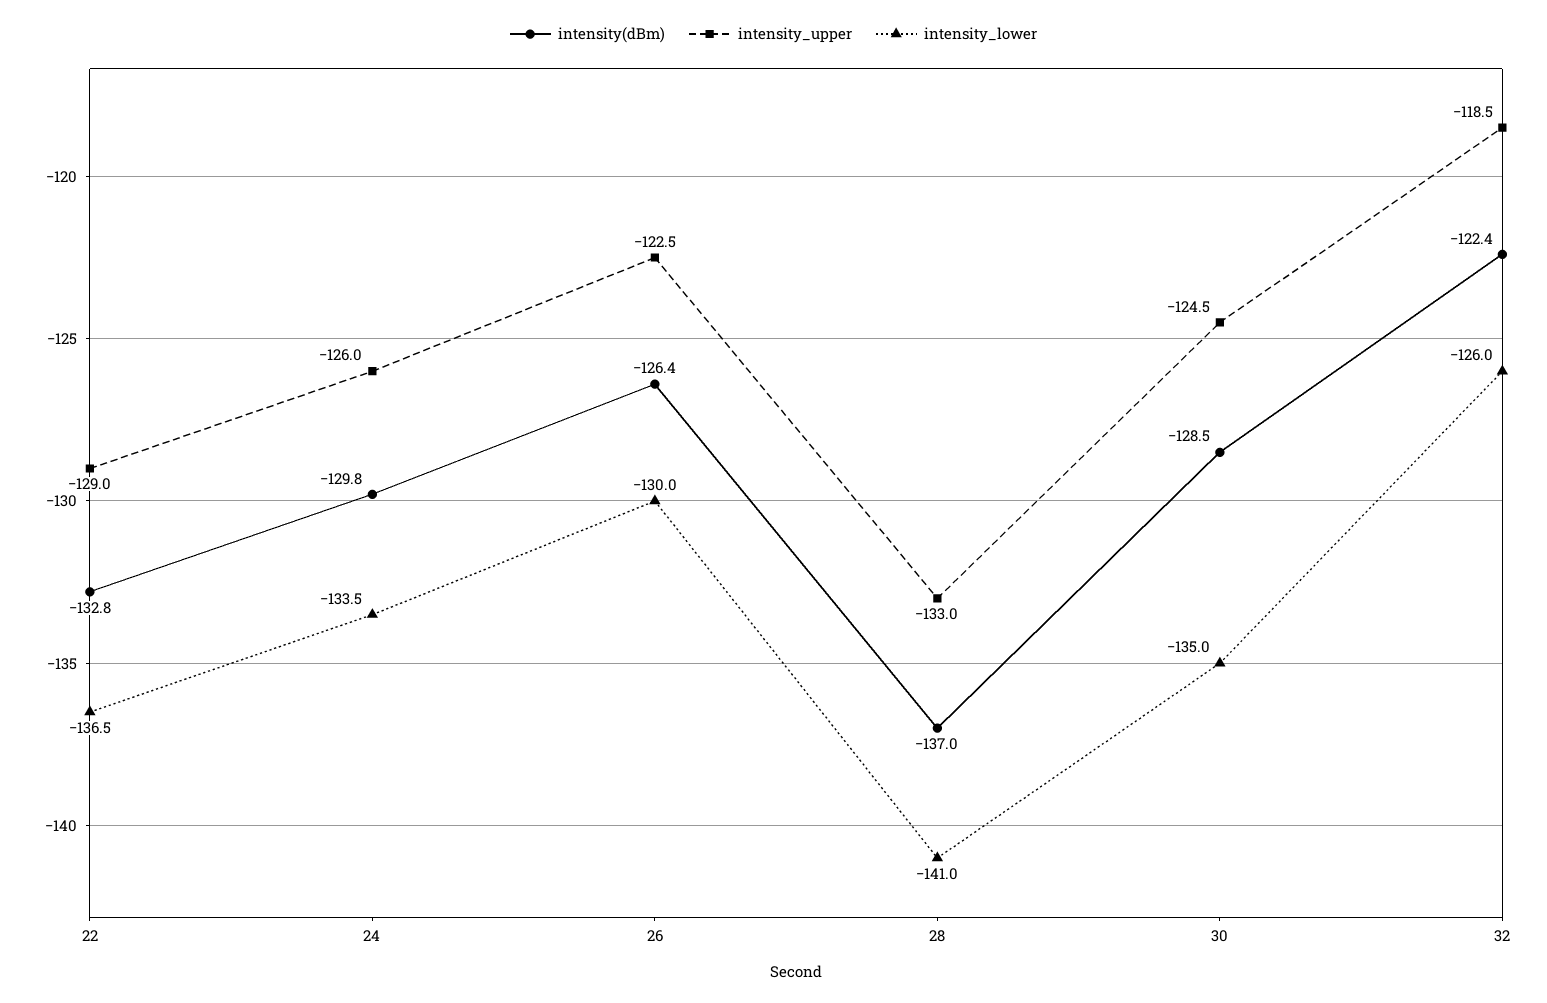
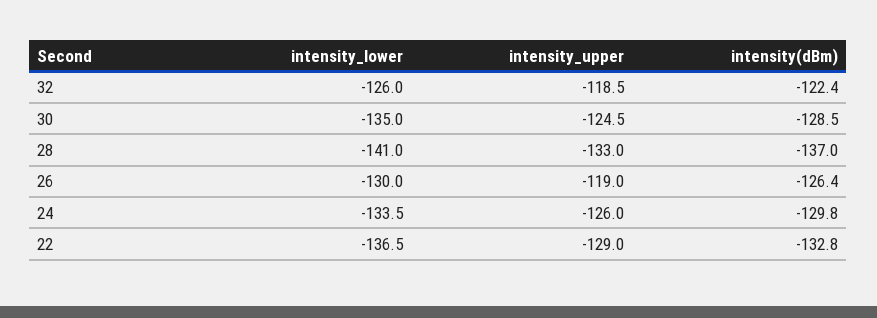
intensity_upper, 26: -122.5 -> -119

